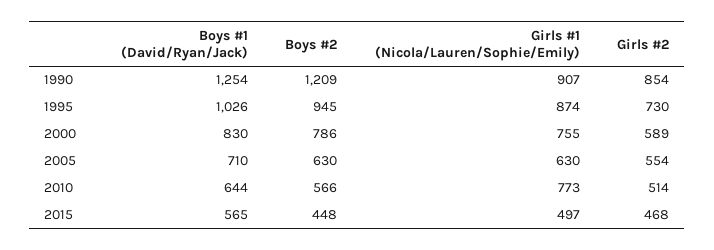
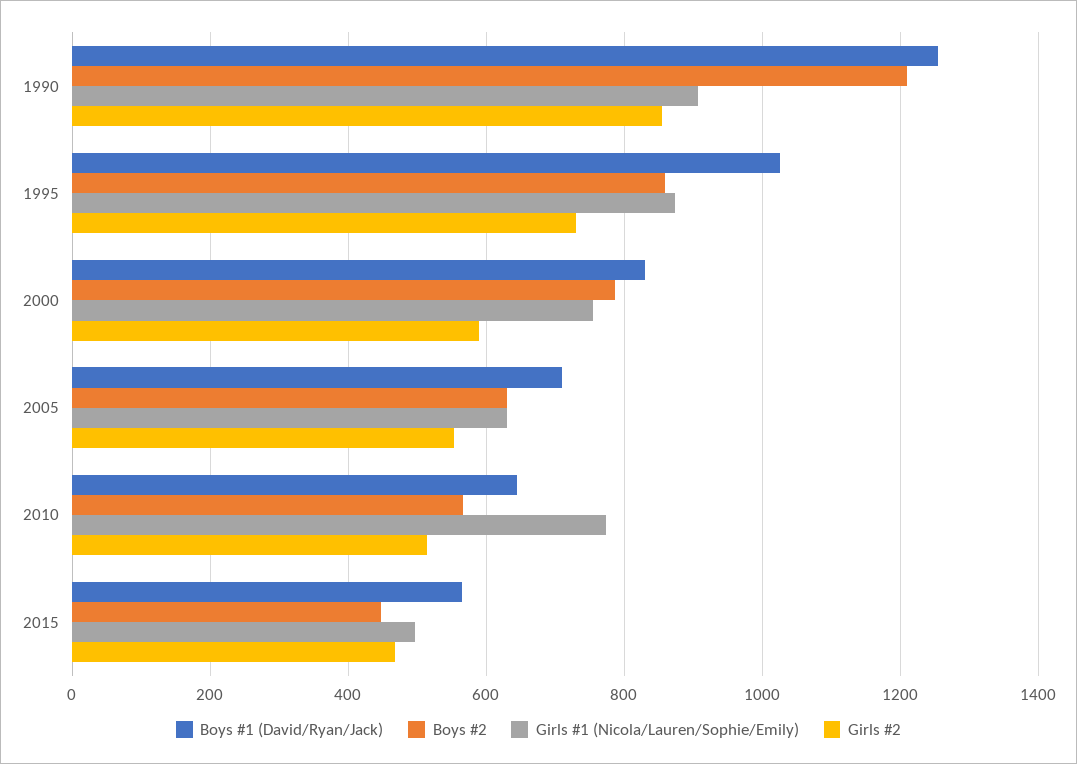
Boys #2, 1995: 945 -> 860

